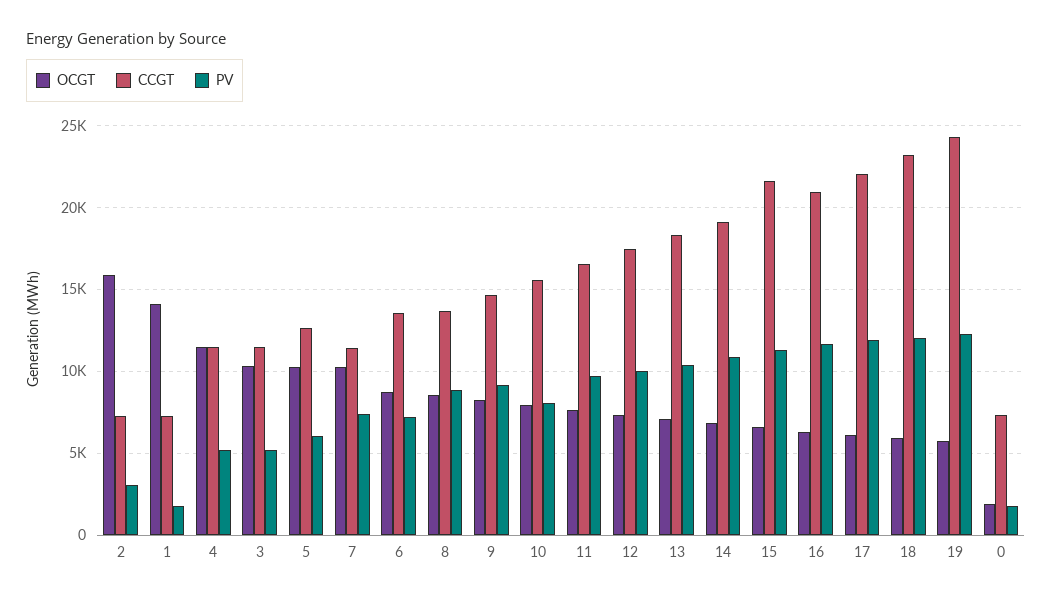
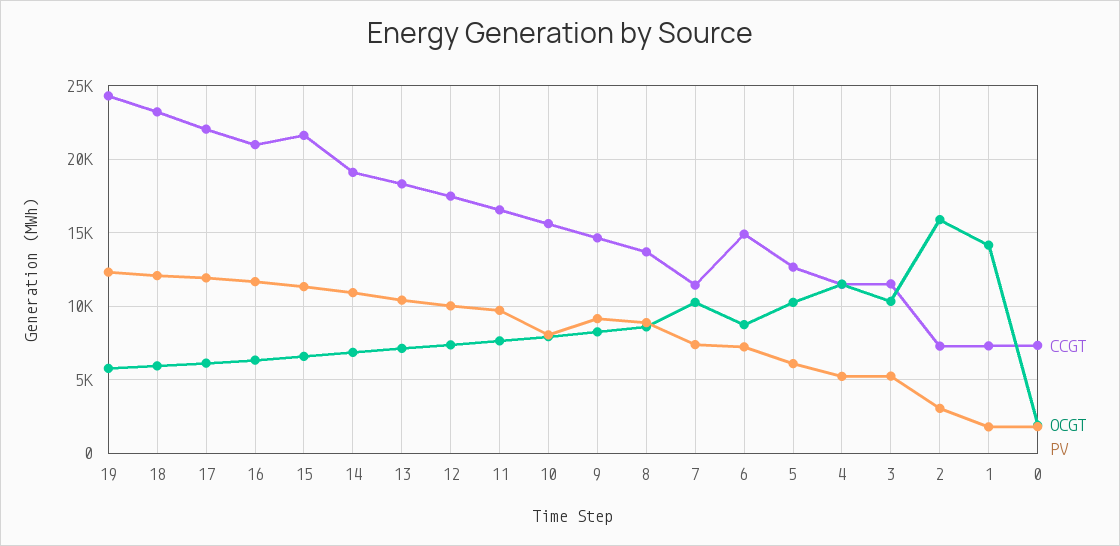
CCGT, 6: 13500 -> 15000

